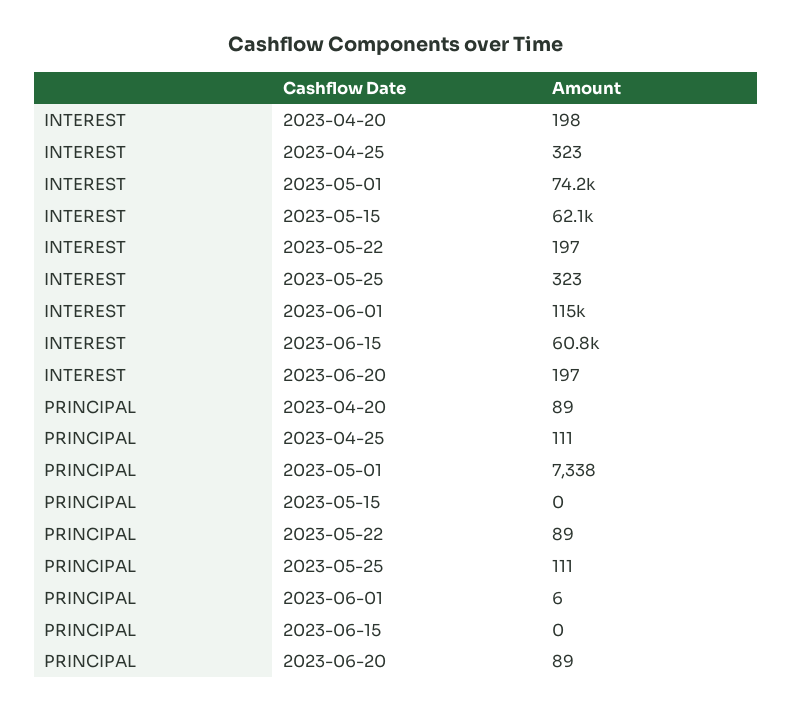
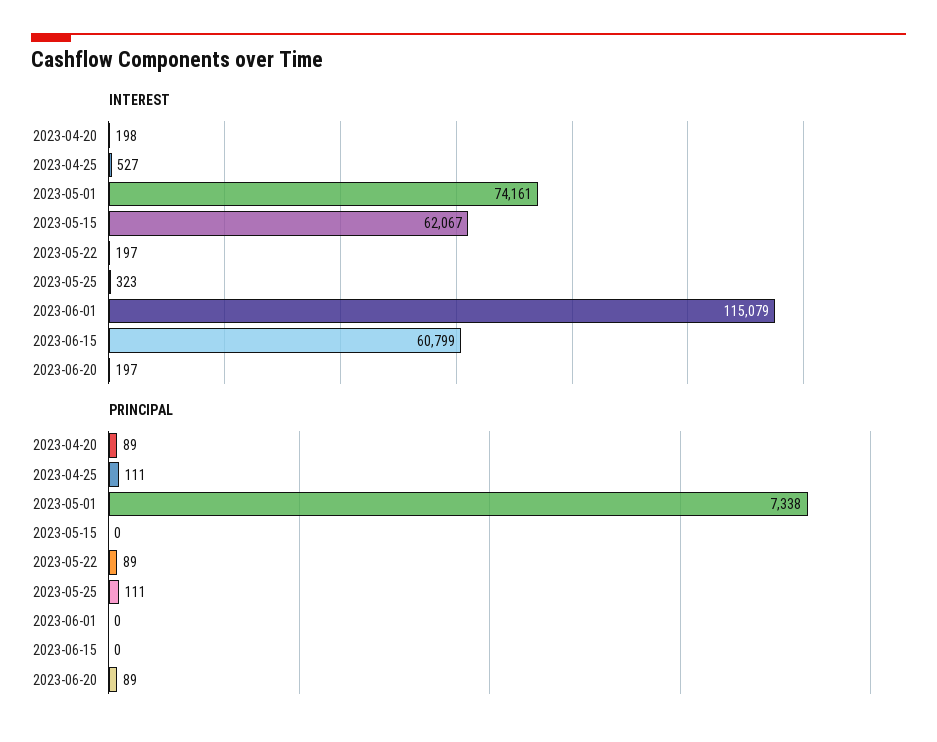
INTEREST, 2023-04-25: 323 -> 527
PRINCIPAL, 2023-06-01: 6 -> 0

